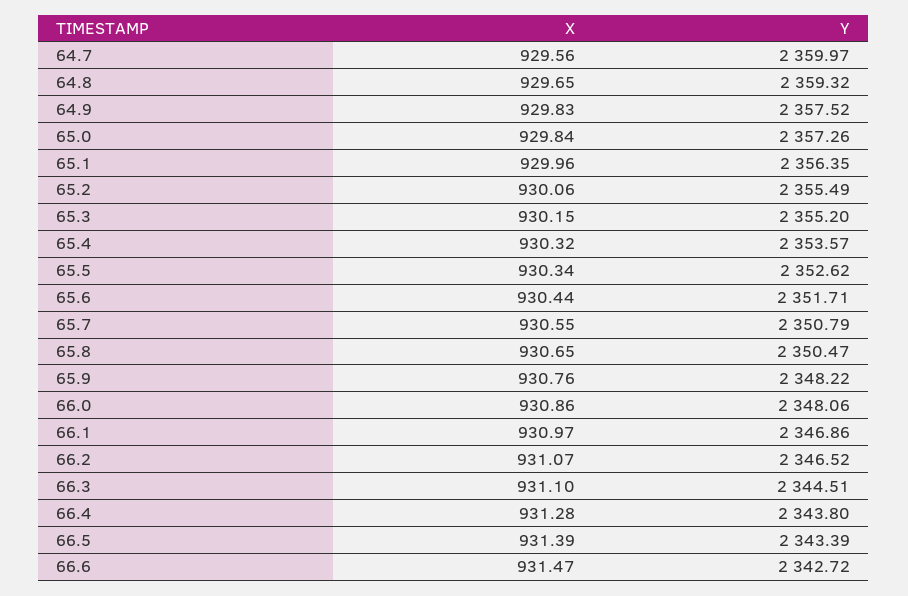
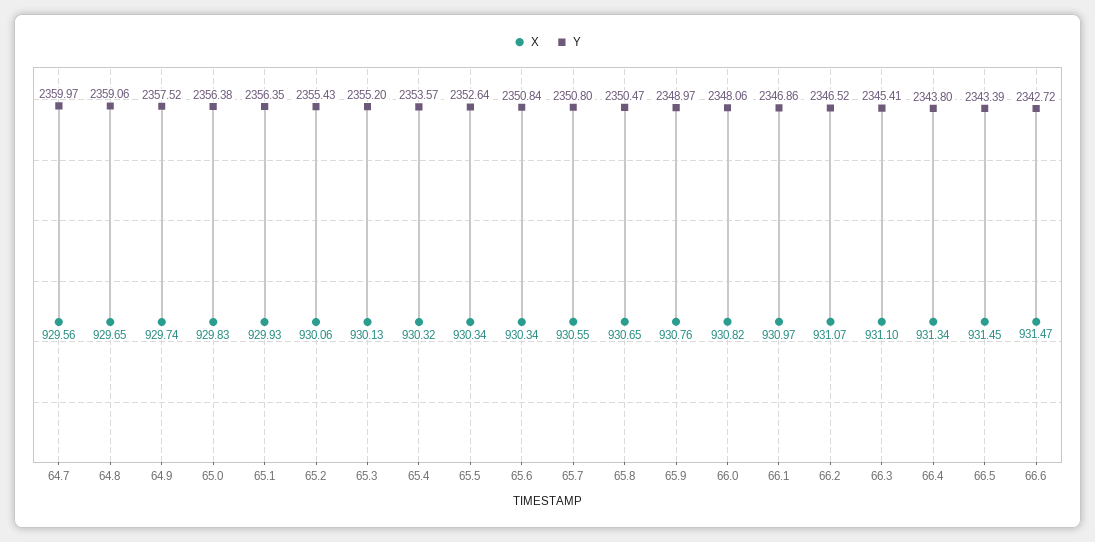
Y, 64.8: 2359.32 -> 2359.06
X, 64.9: 929.83 -> 929.74
X, 65.0: 929.84 -> 929.83
Y, 65.0: 2357.26 -> 2356.38
X, 65.1: 929.96 -> 929.93
Y, 65.2: 2355.49 -> 2355.43
X, 65.3: 930.15 -> 930.13
Y, 65.5: 2352.62 -> 2352.64
X, 65.6: 930.44 -> 930.34
Y, 65.6: 2351.71 -> 2350.84
Y, 65.7: 2350.79 -> 2350.8
Y, 65.9: 2348.22 -> 2348.97
X, 66.0: 930.86 -> 930.82
Y, 66.3: 2344.51 -> 2345.41
X, 66.4: 931.28 -> 931.34
X, 66.5: 931.39 -> 931.45

